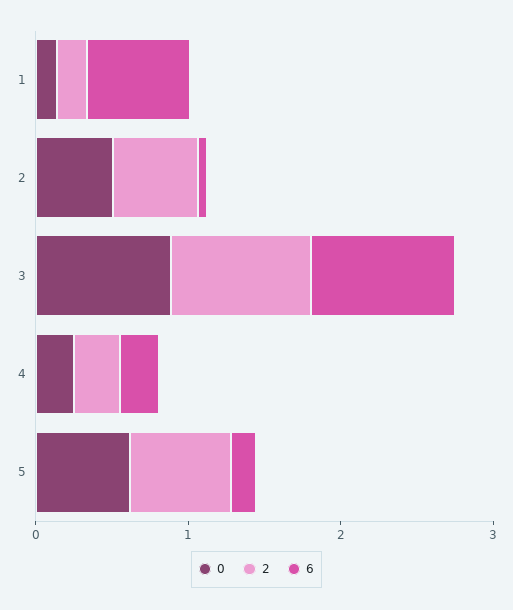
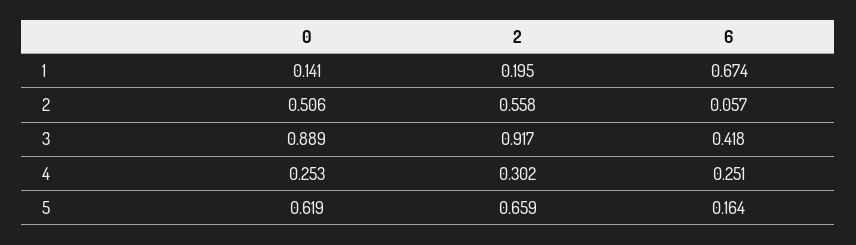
6, 3: 1 -> 0.418

